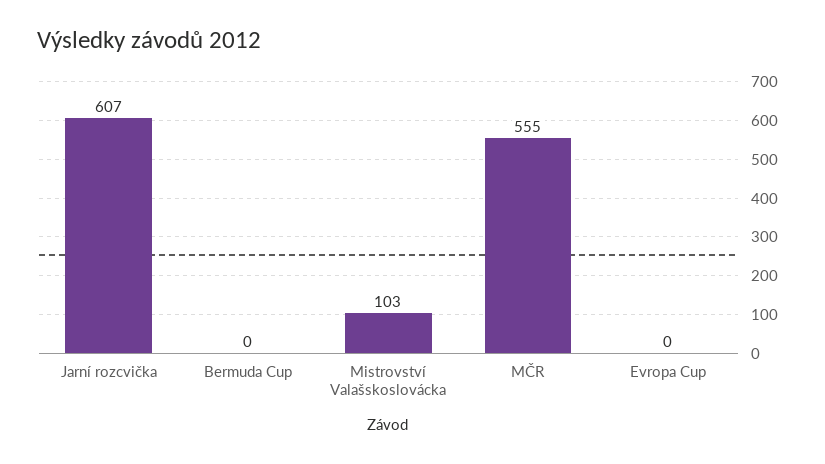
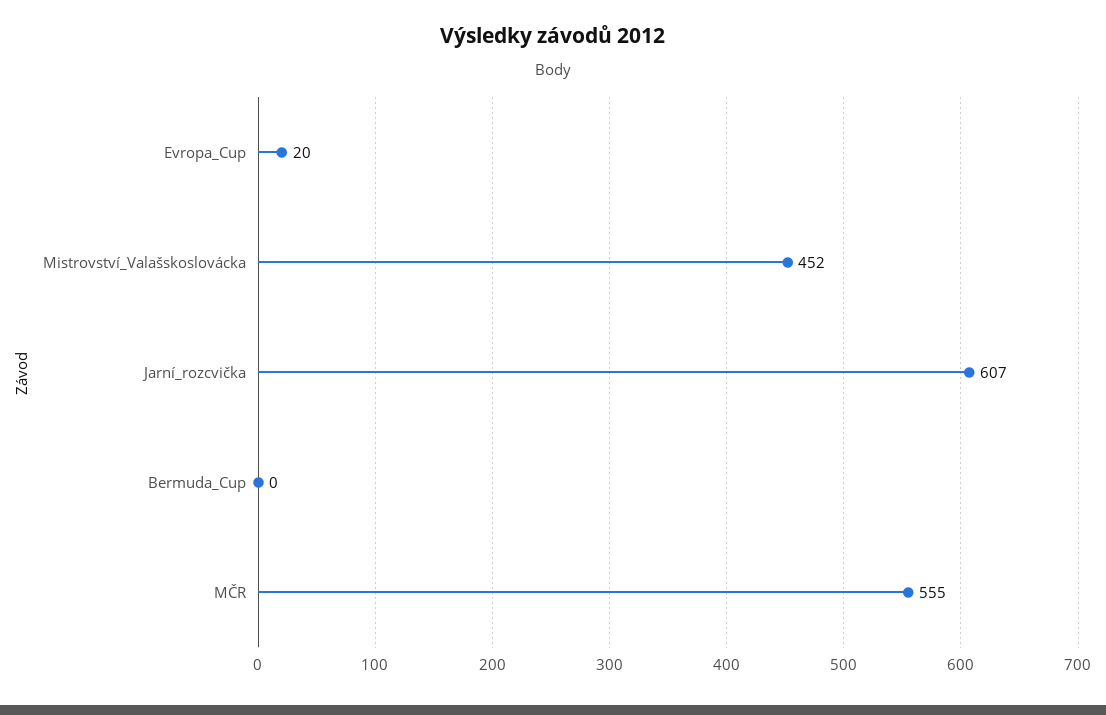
Mistrovství Valašskoslovácka: 103 -> 452
Evropa Cup: 0 -> 20

